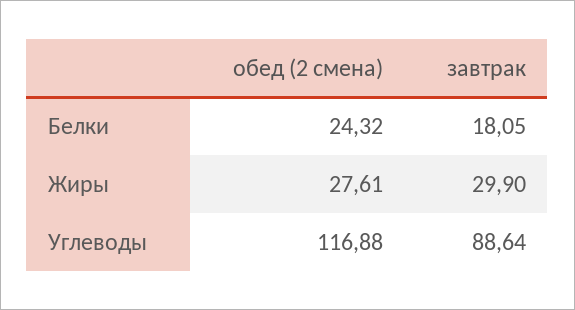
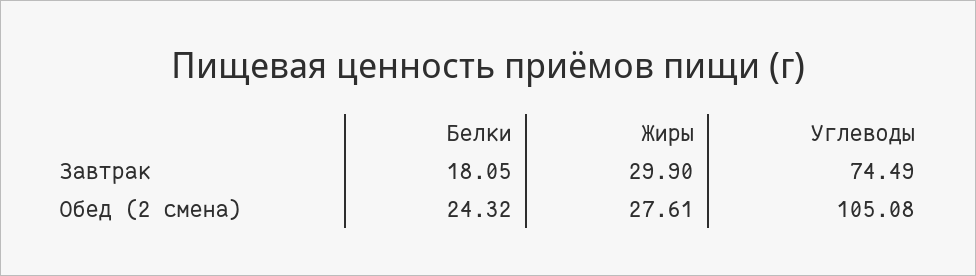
обед (2 смена), Углеводы: 116.88 -> 105.08
завтрак, Углеводы: 88.64 -> 74.49

